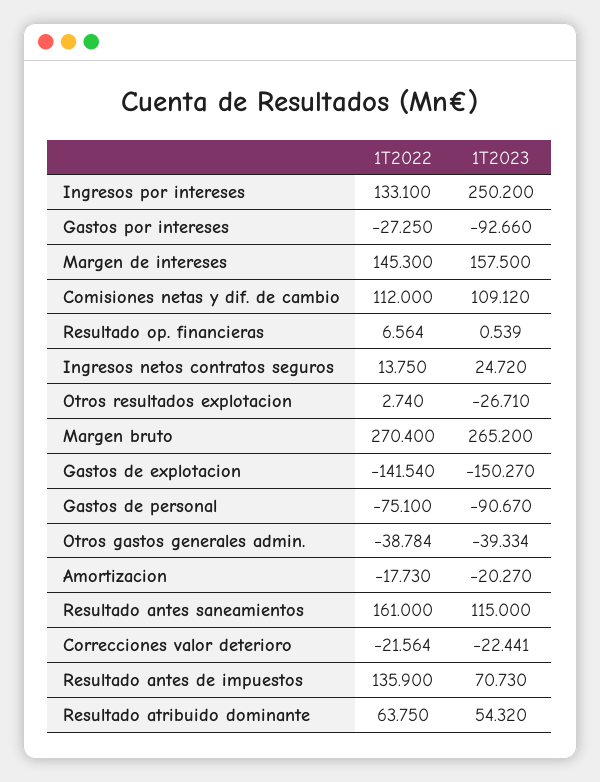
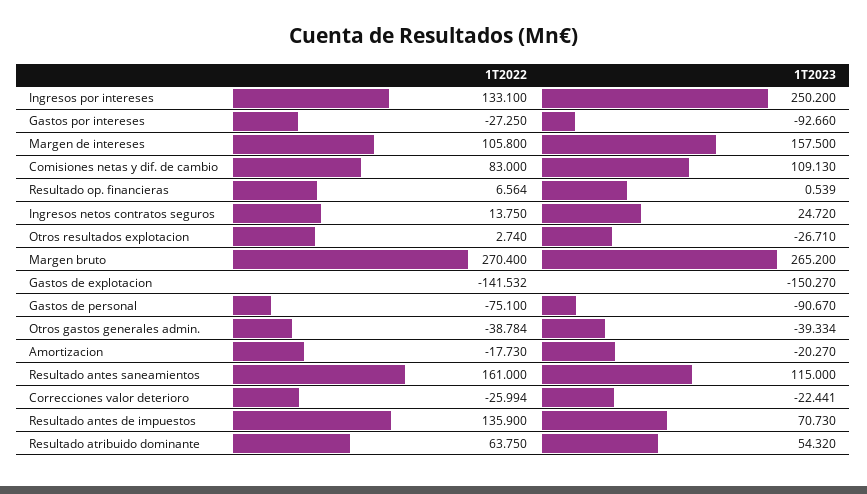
1T2022, Margen de intereses: 145.3 -> 105.8
1T2022, Comisiones netas y dif. de cambio: 112 -> 83
1T2023, Comisiones netas y dif. de cambio: 109.12 -> 109.13
1T2022, Gastos de explotacion: -141.54 -> -141.532
1T2022, Correcciones valor deterioro: -21.564 -> -25.994

